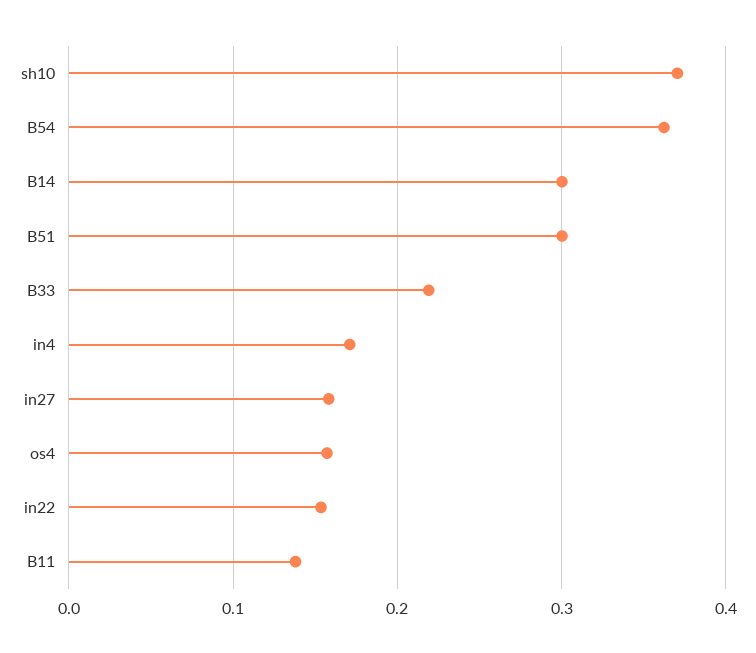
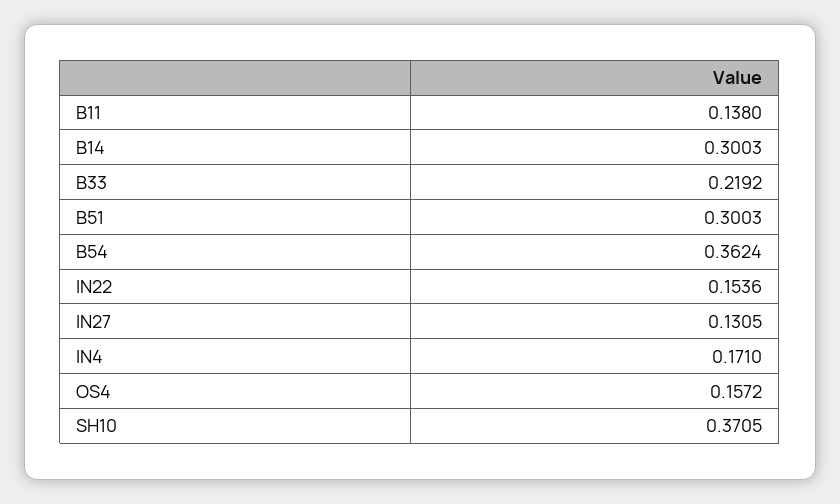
in27: 0.16 -> 0.1305

